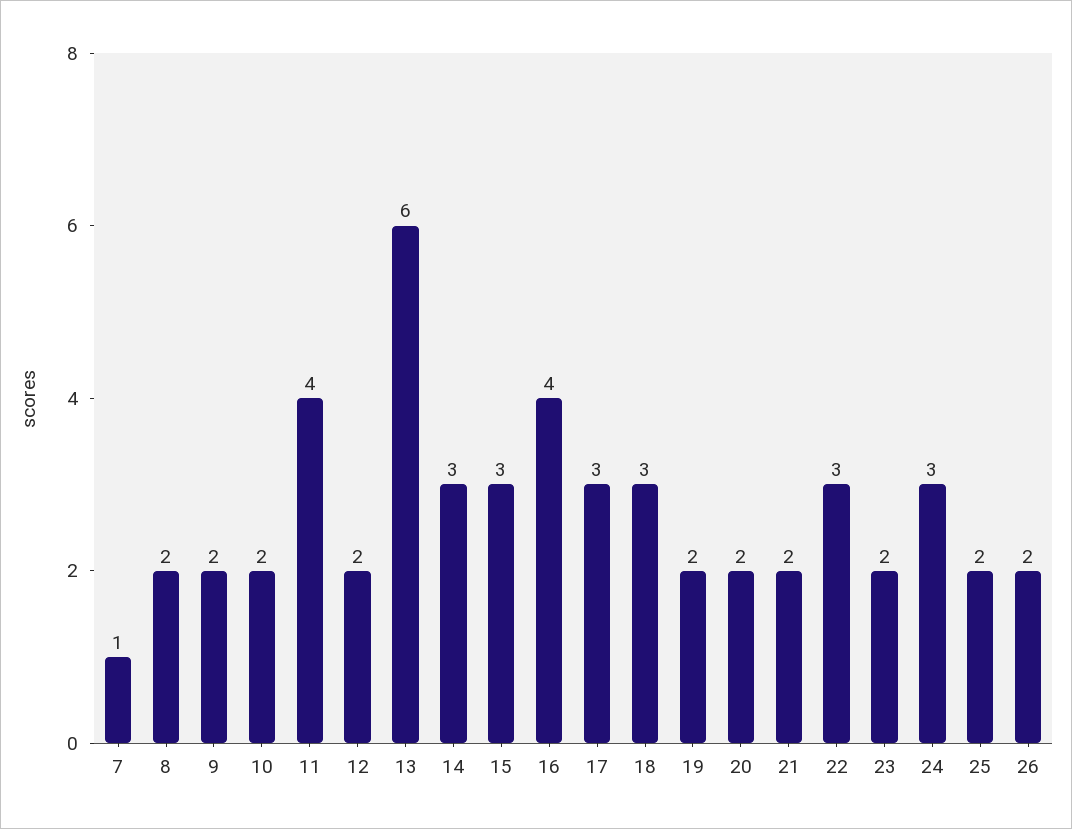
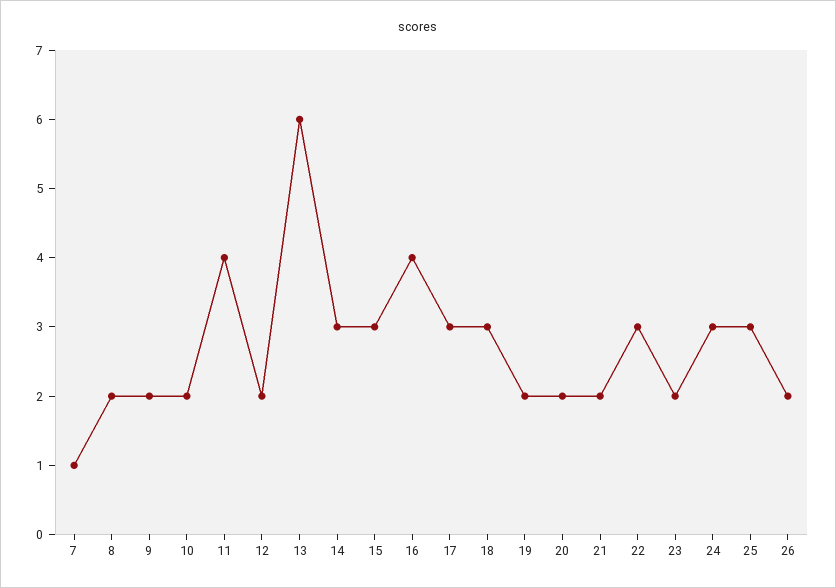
25: 2 -> 3

